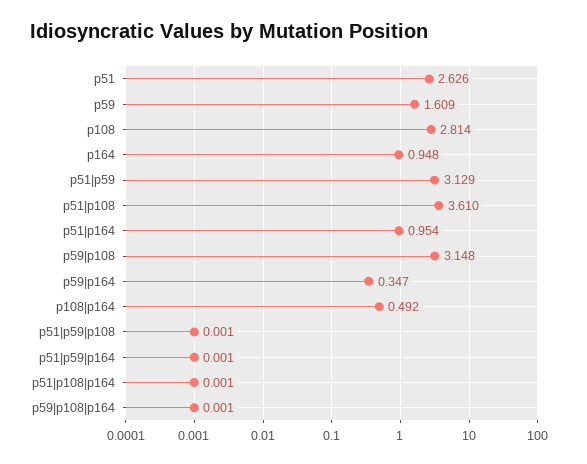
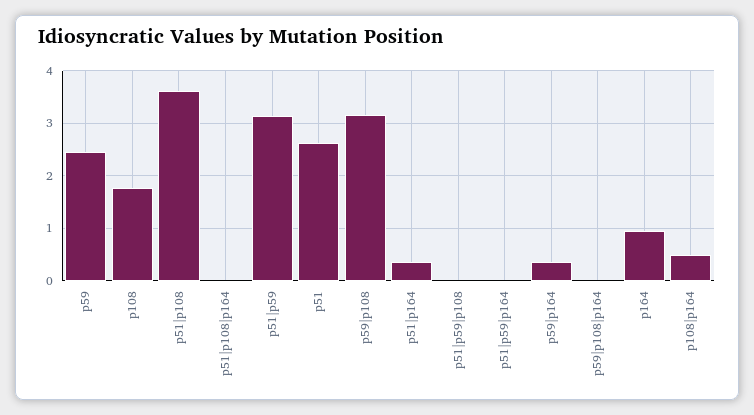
p59: 1.609 -> 2.4
p108: 2.814 -> 1.8
p51|p164: 0.954 -> 0.4

